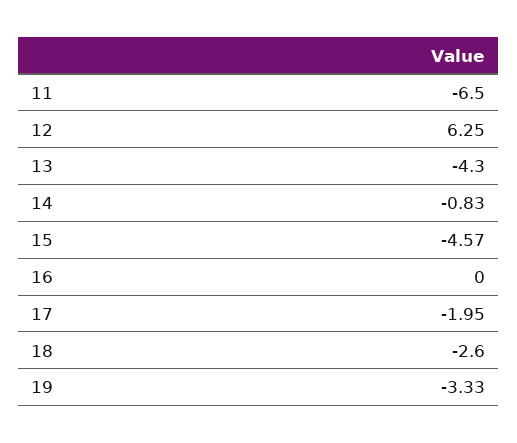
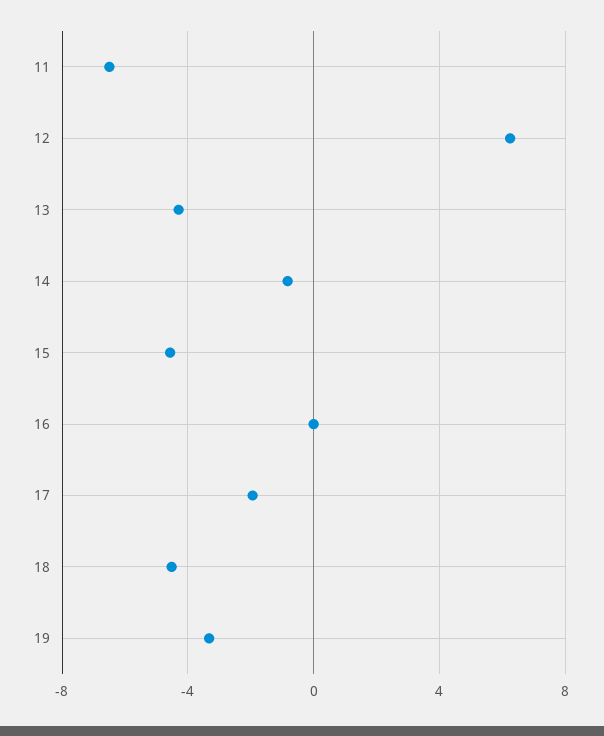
18: -2.6 -> -4.5

